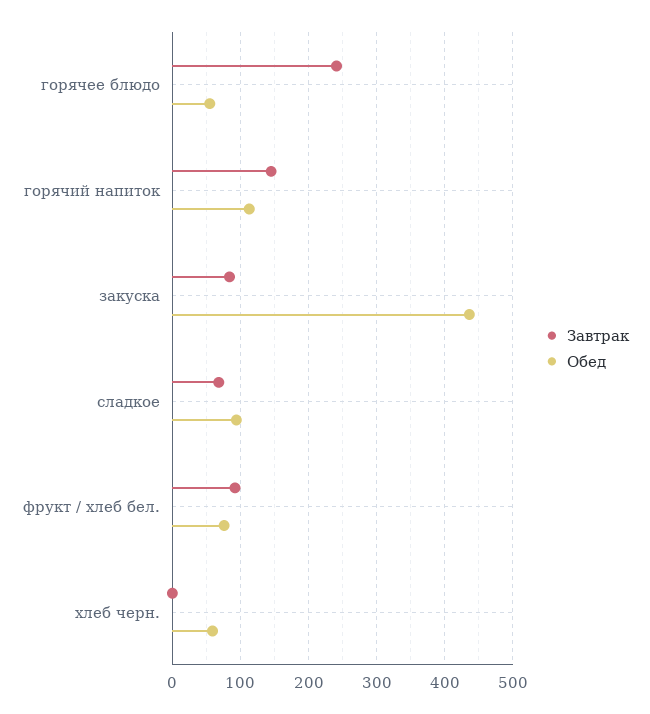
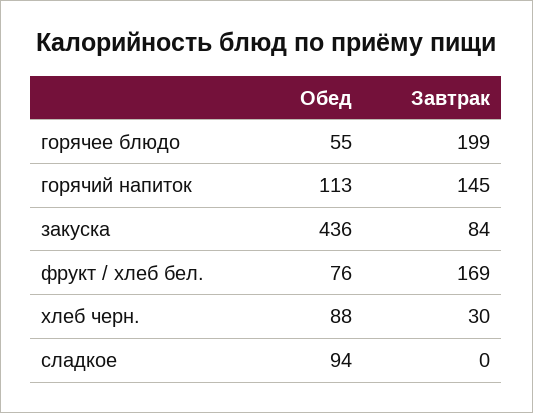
Завтрак, горячее блюдо: 240 -> 199
Завтрак, сладкое: 70 -> 0
Завтрак, фрукт / хлеб бел.: 90 -> 169
Завтрак, хлеб черн.: 0 -> 30
Обед, хлеб черн.: 60 -> 88

